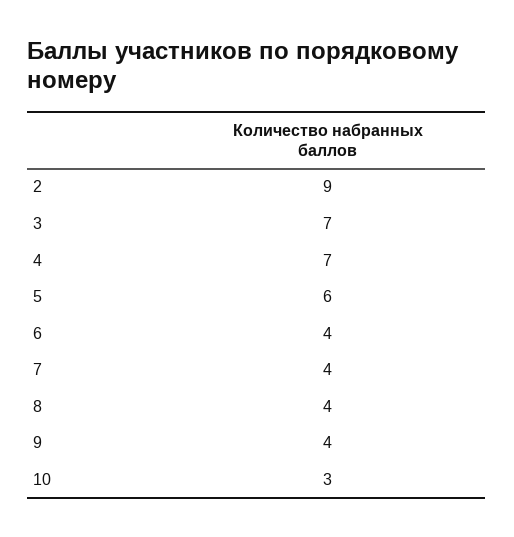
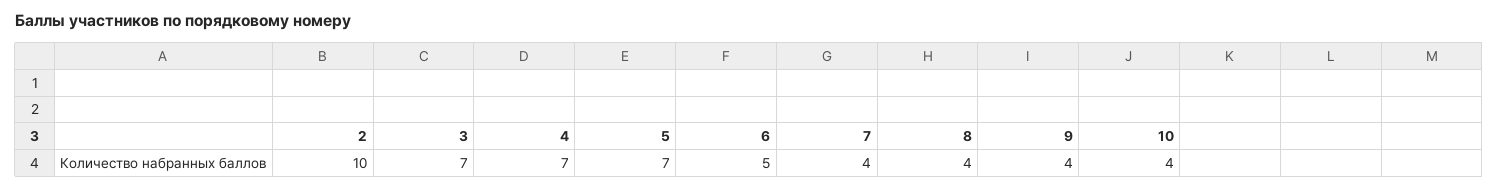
2: 9 -> 10
5: 6 -> 7
6: 4 -> 5
10: 3 -> 4

